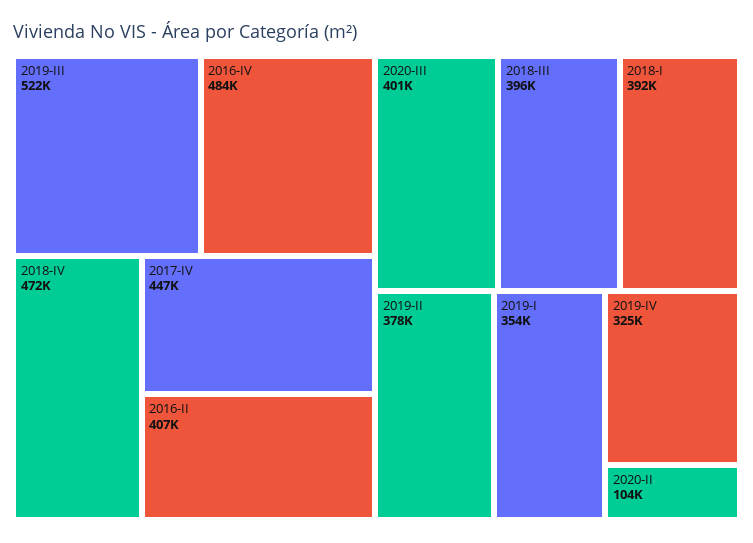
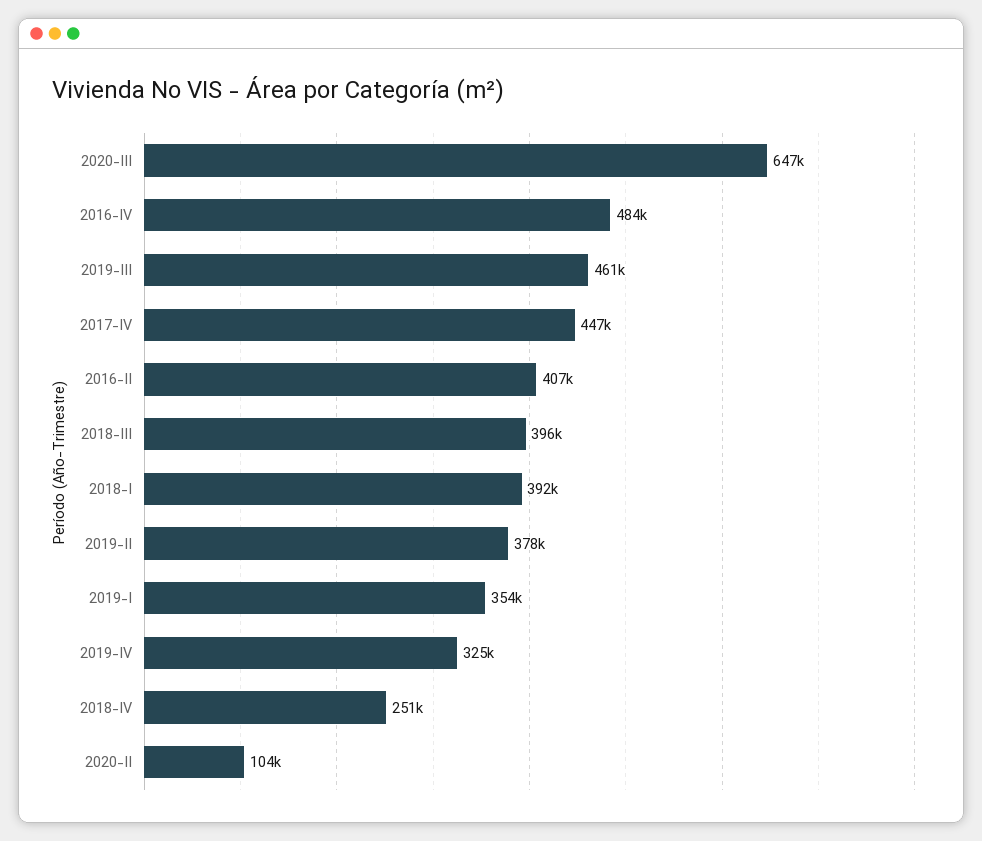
2019-III: 522000 -> 461000
2018-IV: 472000 -> 251000
2020-III: 401000 -> 647000

